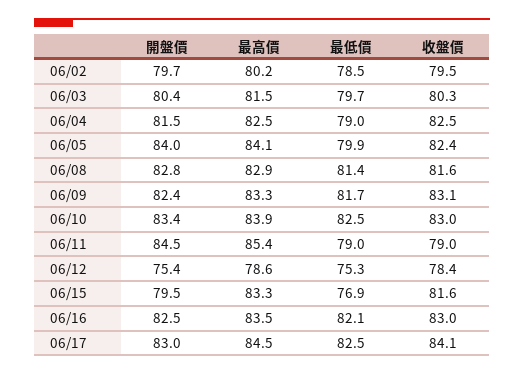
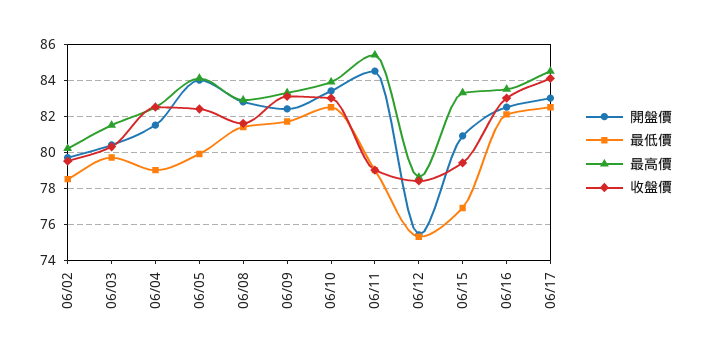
開盤價, 06/15: 79.5 -> 81
收盤價, 06/15: 81.6 -> 79.5

